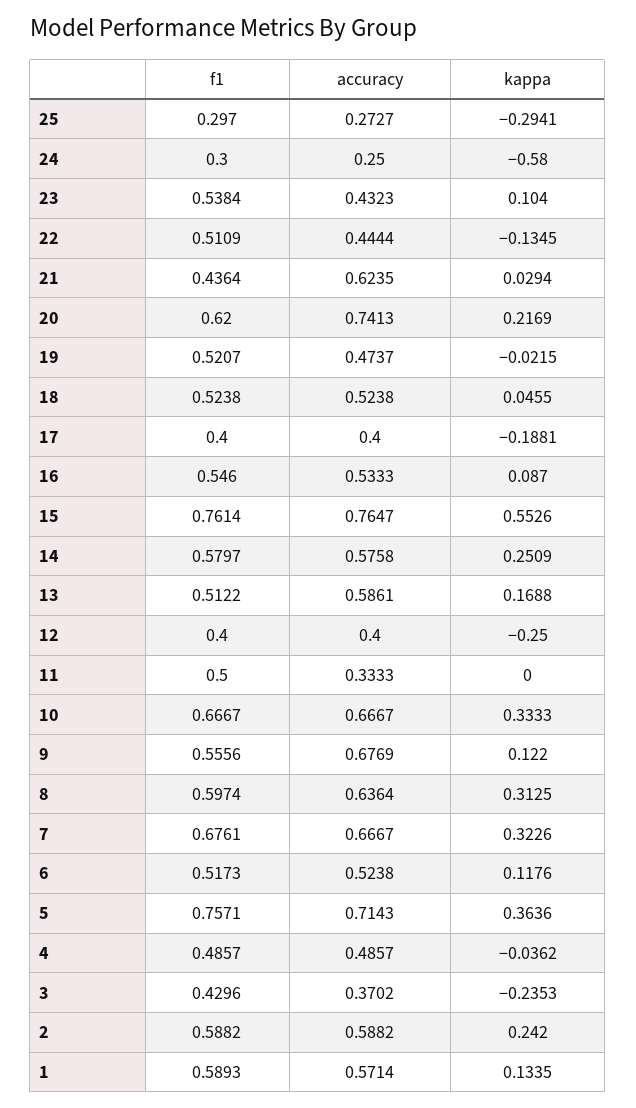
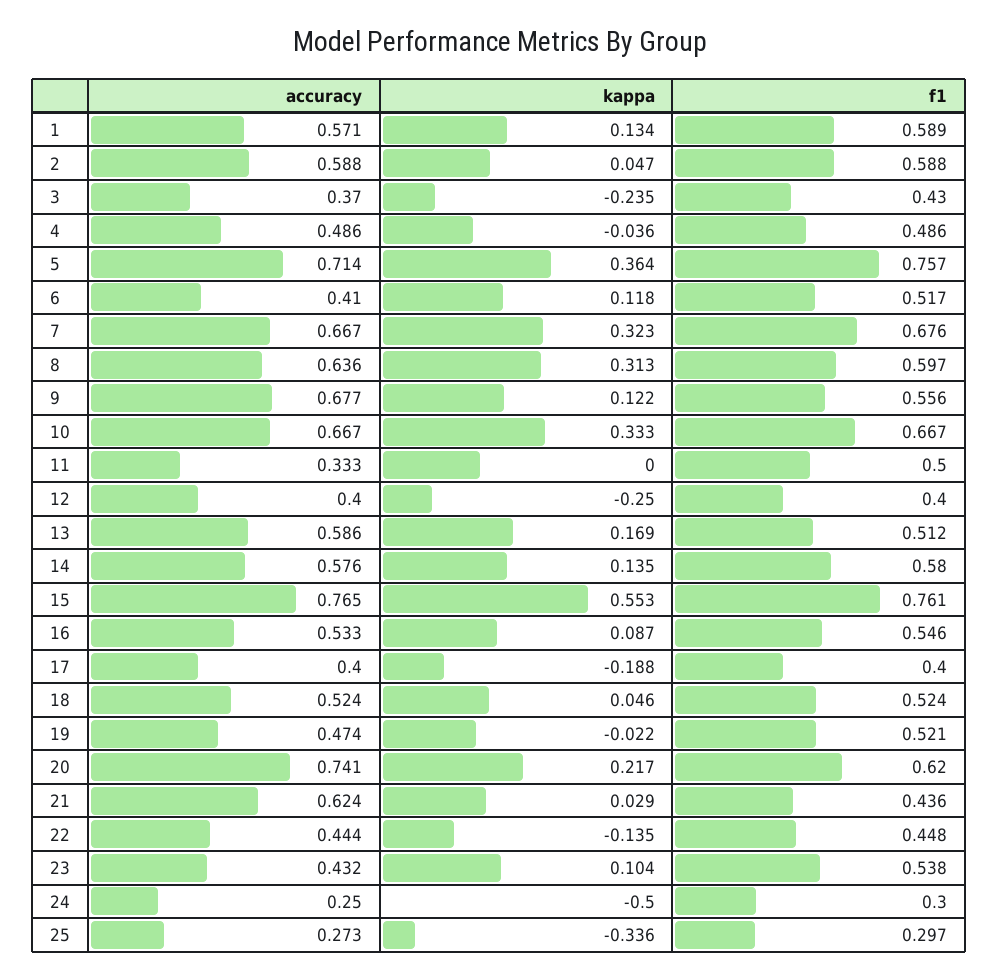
kappa, 25: -0.2941 -> -0.336
kappa, 24: -0.58 -> -0.5
f1, 22: 0.5109 -> 0.448
kappa, 14: 0.2509 -> 0.135
accuracy, 6: 0.5238 -> 0.41
kappa, 2: 0.242 -> 0.047

